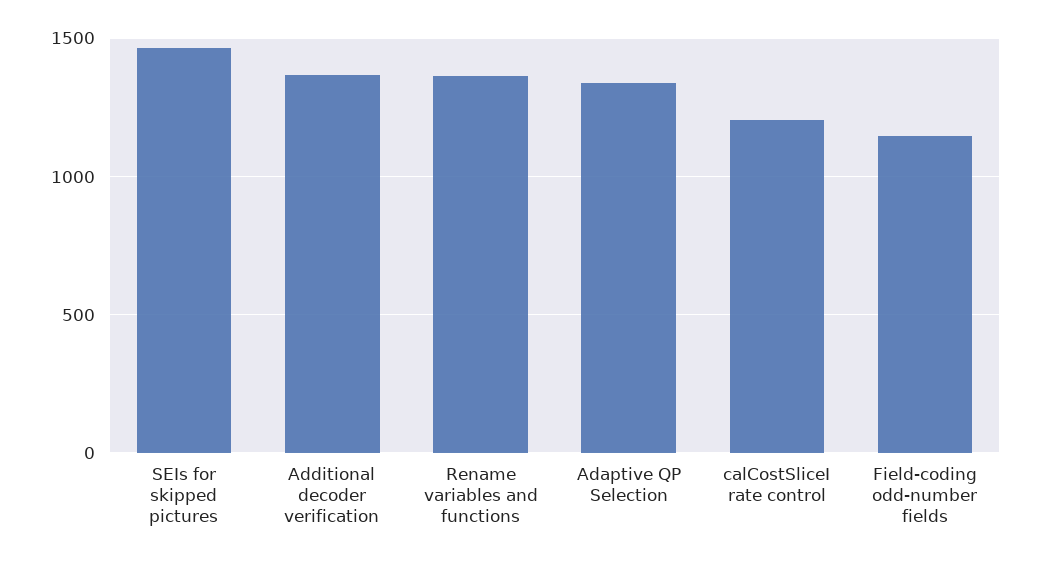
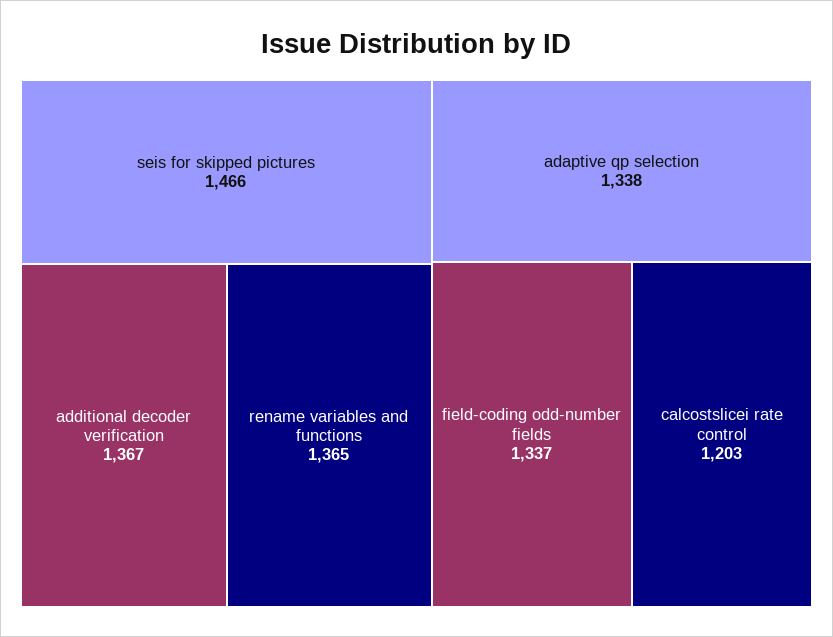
Field-coding odd-number fields: 1150 -> 1337

